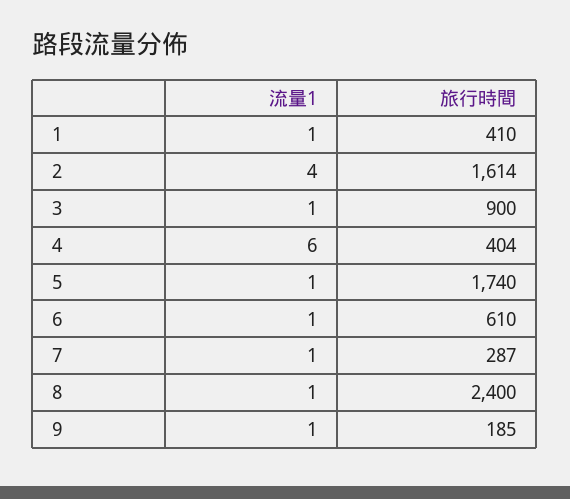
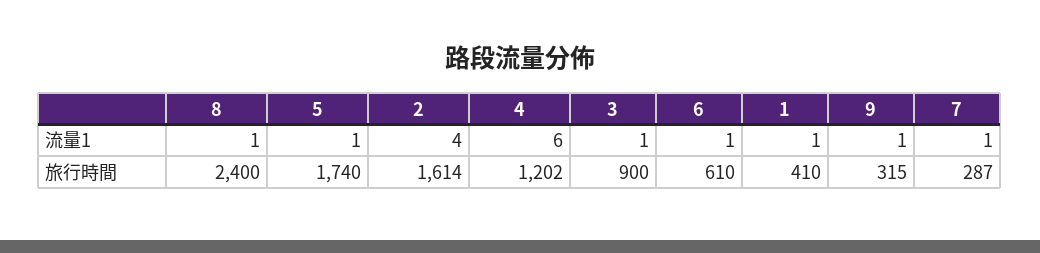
旅行時間, 4: 404 -> 1202
旅行時間, 9: 185 -> 315

